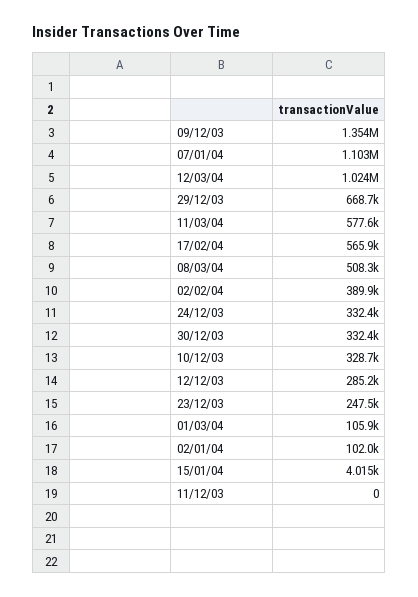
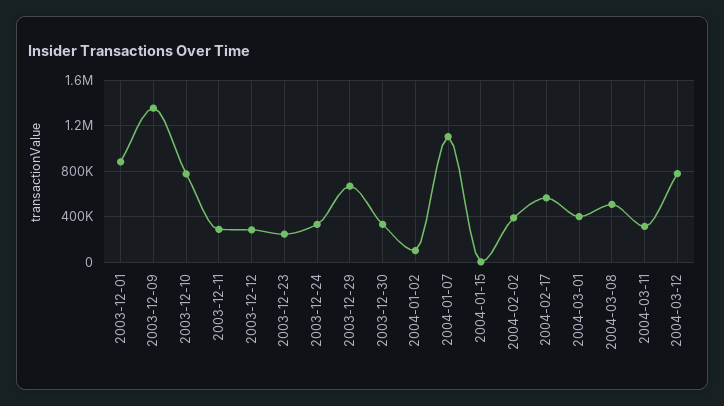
12/03/04: 1024000 -> 800000
11/03/04: 577600 -> 300000
10/12/03: 328700 -> 800000
01/03/04: 105900 -> 400000
11/12/03: 0 -> 300000
2003-12-01: none -> 900000

